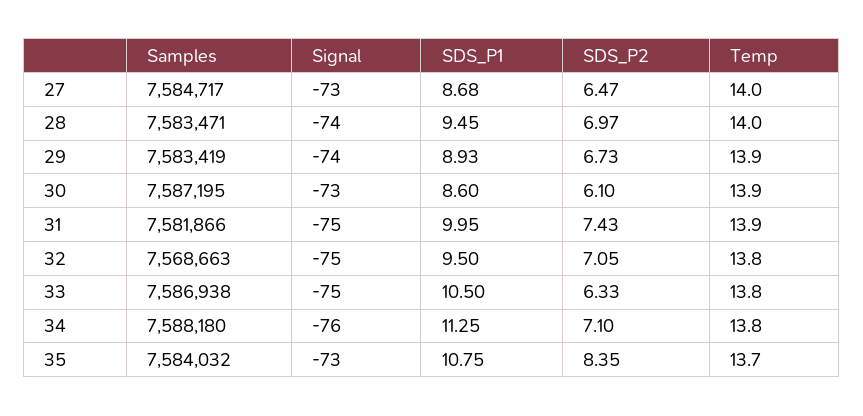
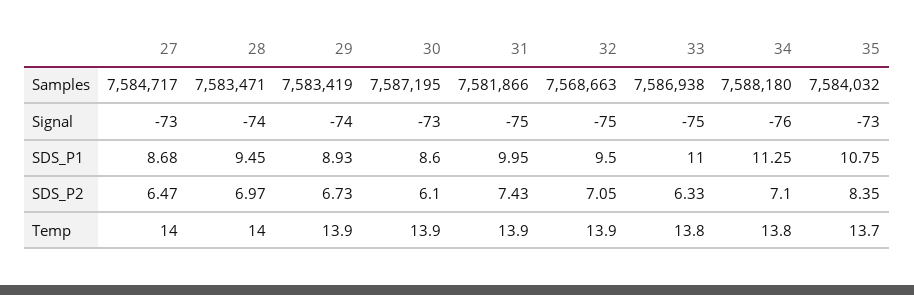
Temp, 32: 13.8 -> 13.9
SDS_P1, 33: 10.5 -> 11

